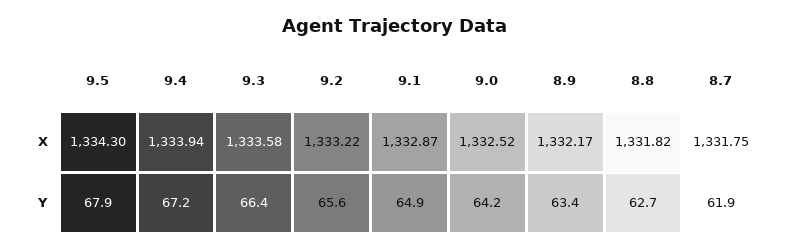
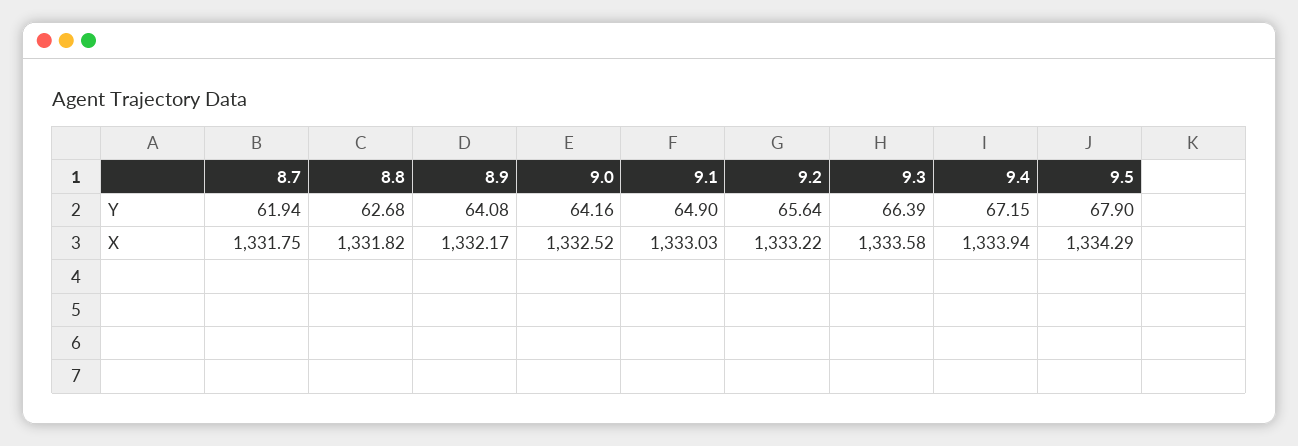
9.5, X: 1334.3 -> 1334.29
9.1, X: 1332.87 -> 1333.03
8.9, Y: 63.4 -> 64.08

